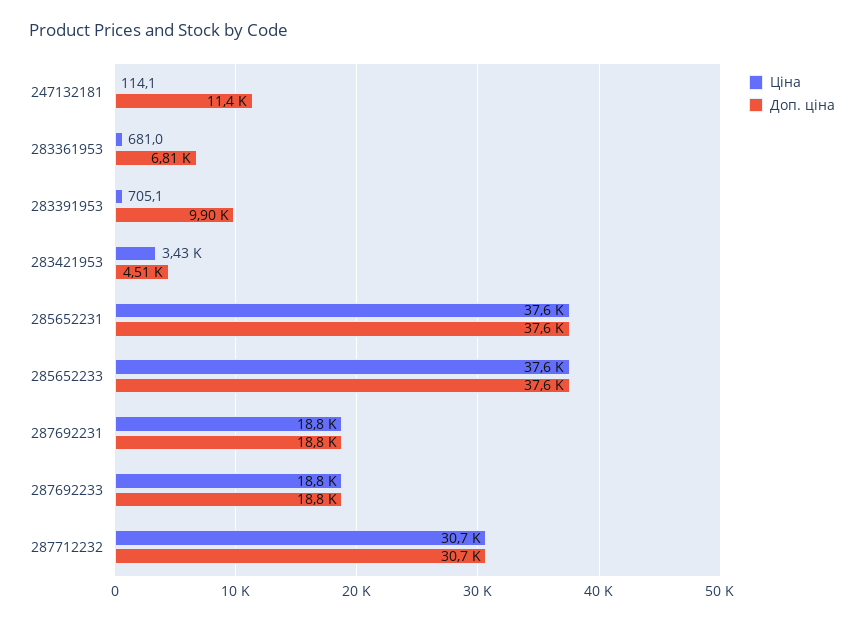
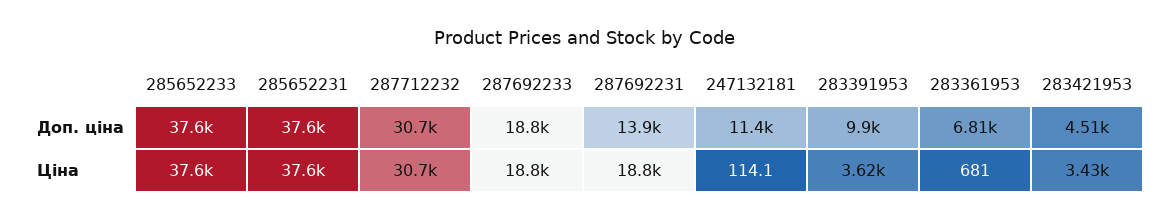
Ціна, 283391953: 705.1 -> 3620
Доп. ціна, 287692231: 18800 -> 13900

